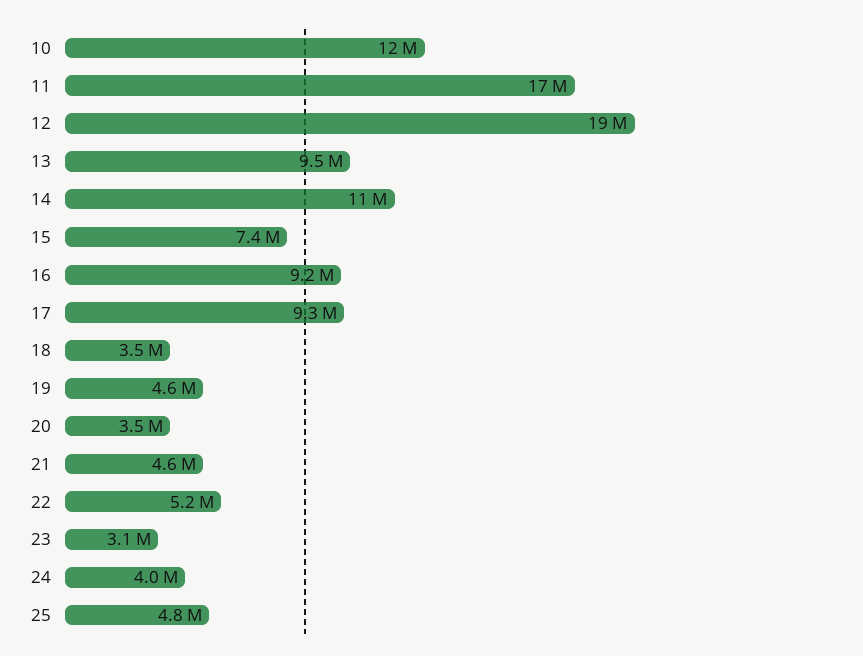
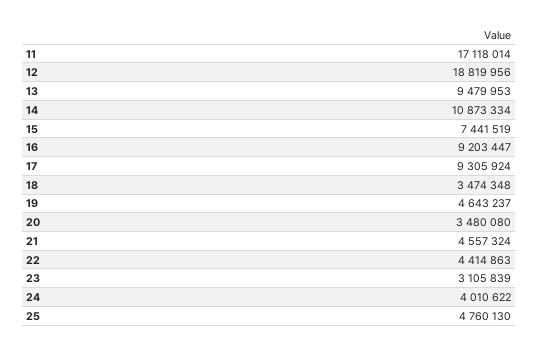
10: 12000000 -> none
22: 5200000 -> 4414863

